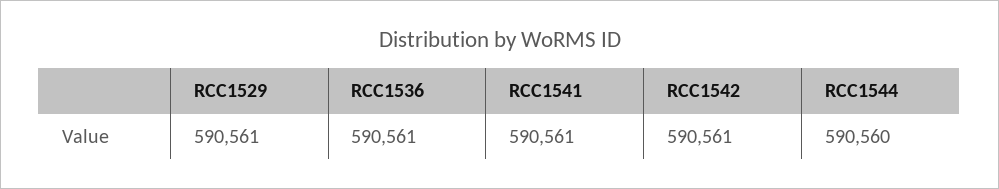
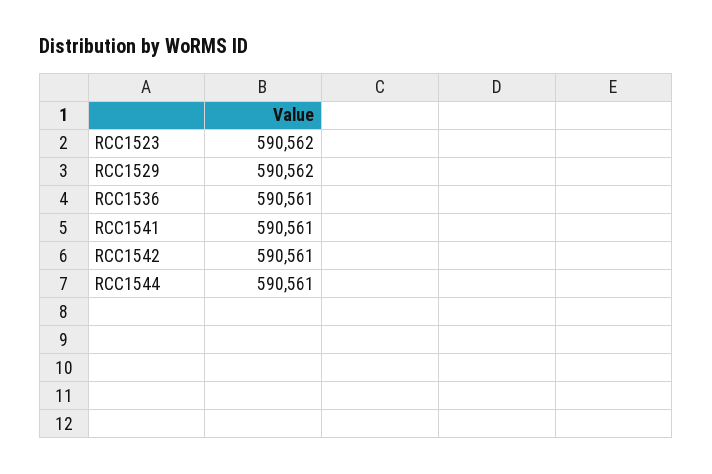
RCC1529: 590561 -> 590562
RCC1544: 590560 -> 590561
RCC1523: none -> 590562

